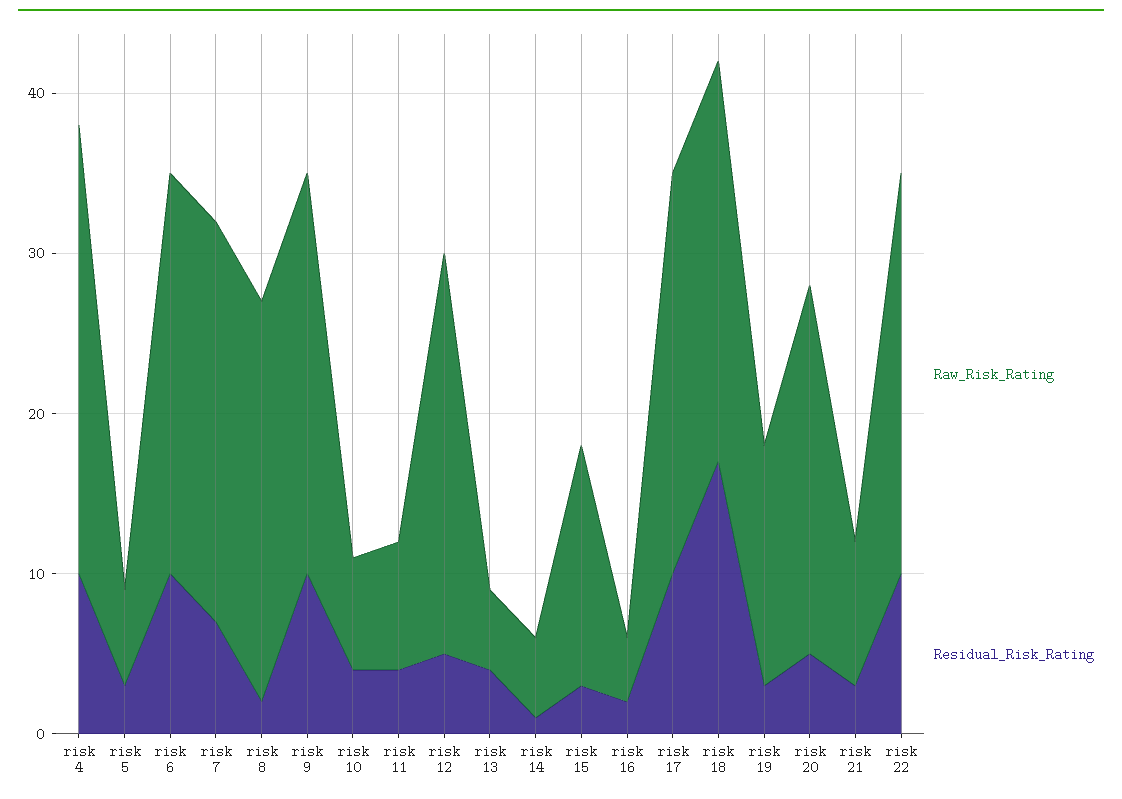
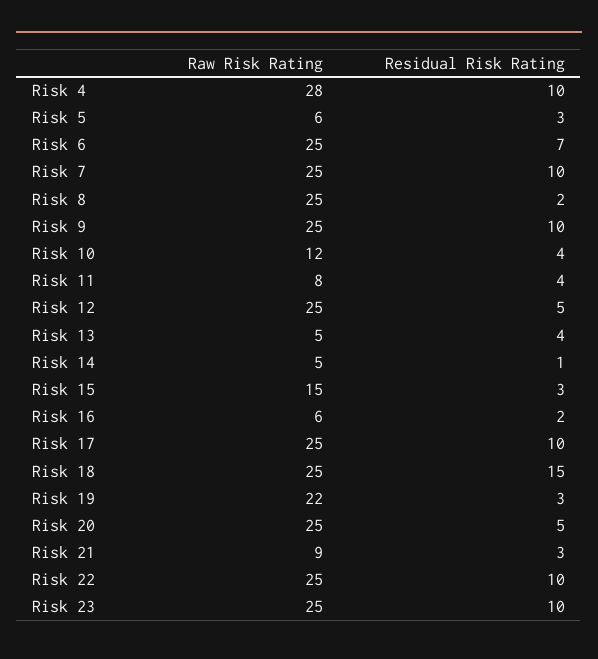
Residual_Risk_Rating, risk 6: 10 -> 7
Residual_Risk_Rating, risk 7: 7 -> 10
Raw_Risk_Rating, risk 10: 7 -> 12
Raw_Risk_Rating, risk 16: 4 -> 6
Residual_Risk_Rating, risk 18: 17 -> 15
Raw_Risk_Rating, risk 19: 15 -> 22
Raw_Risk_Rating, risk 20: 23 -> 25
Raw_Risk_Rating, Risk 23: none -> 25
Residual_Risk_Rating, Risk 23: none -> 10

